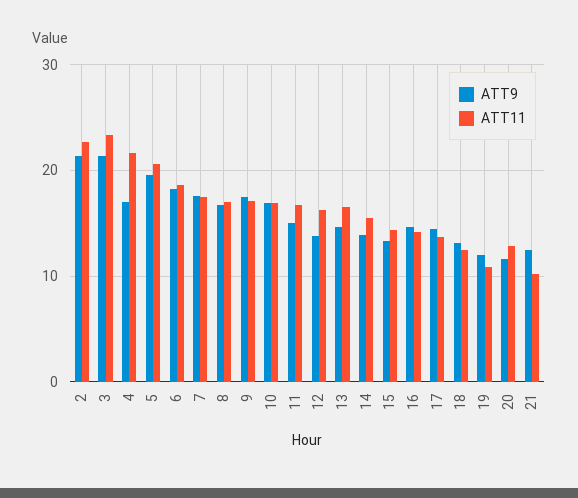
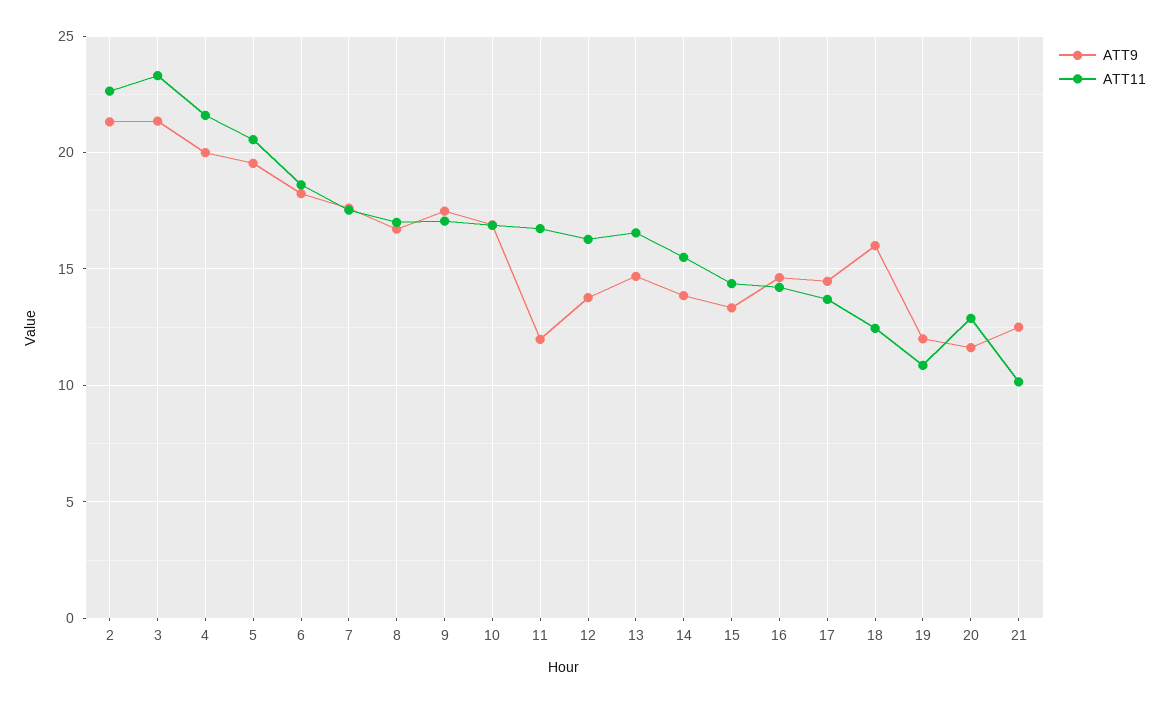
ATT9, 4: 17 -> 20
ATT9, 11: 15 -> 12
ATT9, 18: 13 -> 16

